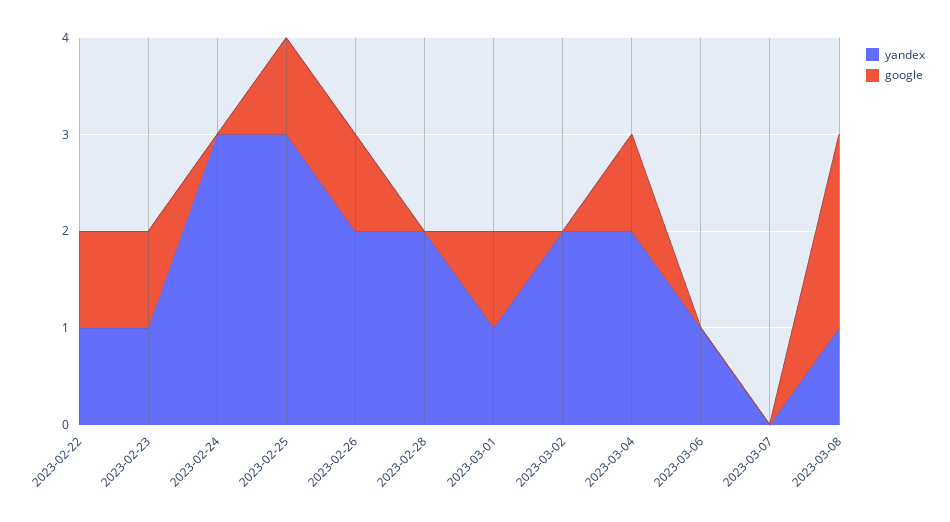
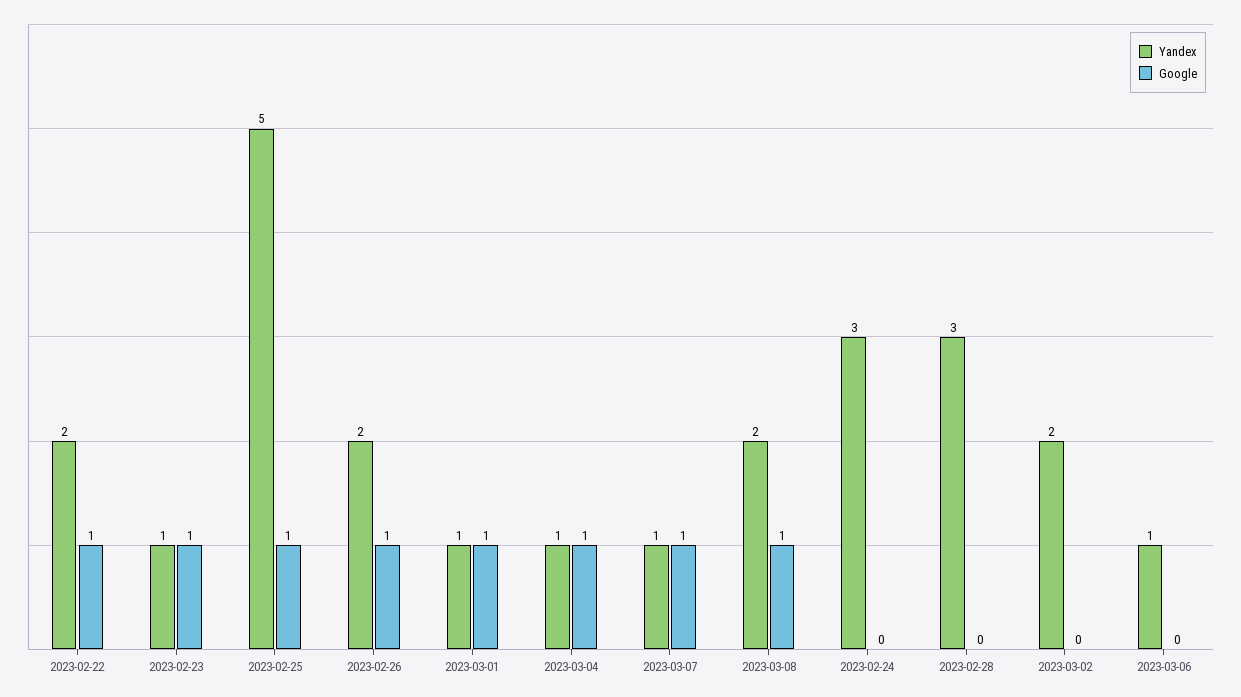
yandex, 2023-02-22: 1 -> 2
yandex, 2023-02-25: 3 -> 5
yandex, 2023-02-28: 2 -> 3
yandex, 2023-03-04: 2 -> 1
yandex, 2023-03-07: 0 -> 1
google, 2023-03-07: 0 -> 1
yandex, 2023-03-08: 1 -> 2
google, 2023-03-08: 2 -> 1

